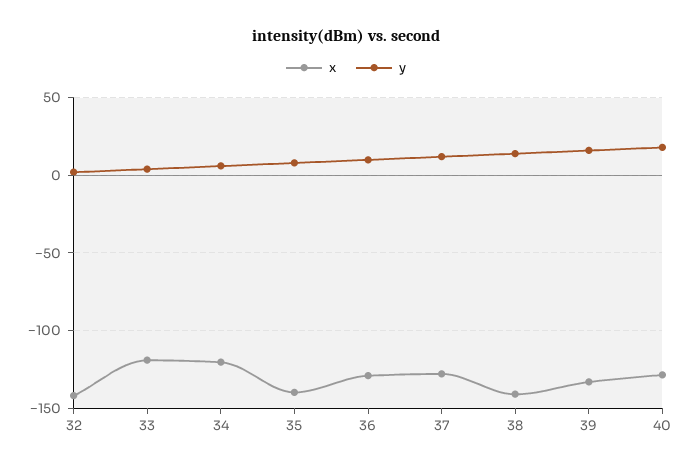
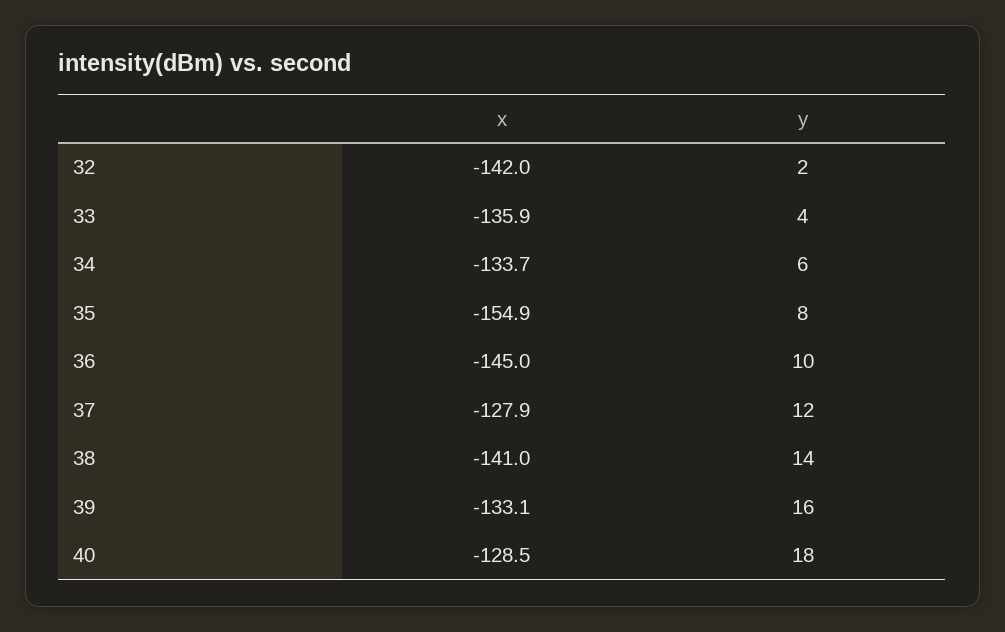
x, 33: -120 -> -135.9
x, 34: -120 -> -133.7
x, 35: -140 -> -154.9
x, 36: -130 -> -145

